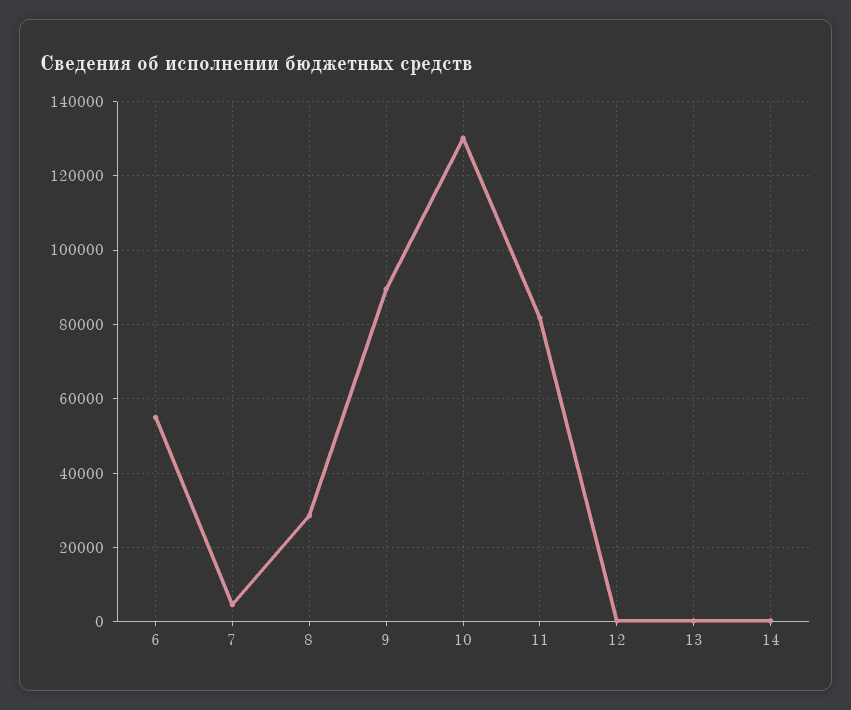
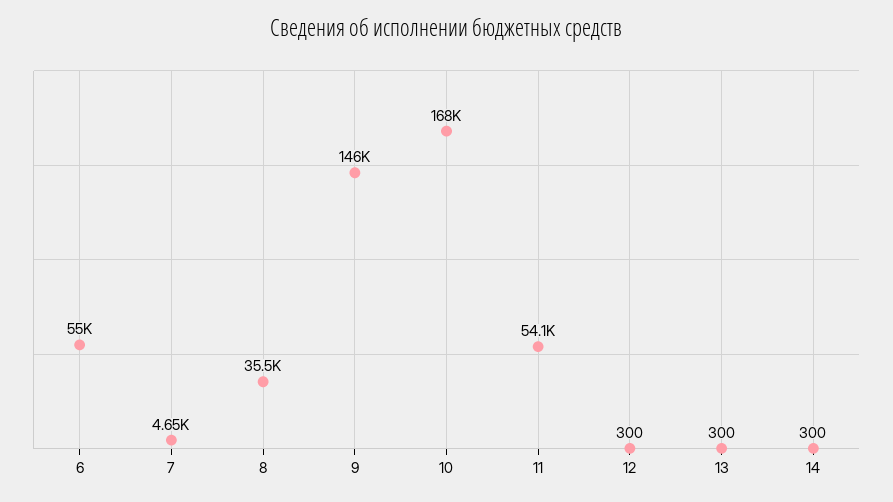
8: 28000 -> 35500
9: 90000 -> 146000
10: 130000 -> 168000
11: 82000 -> 54100

